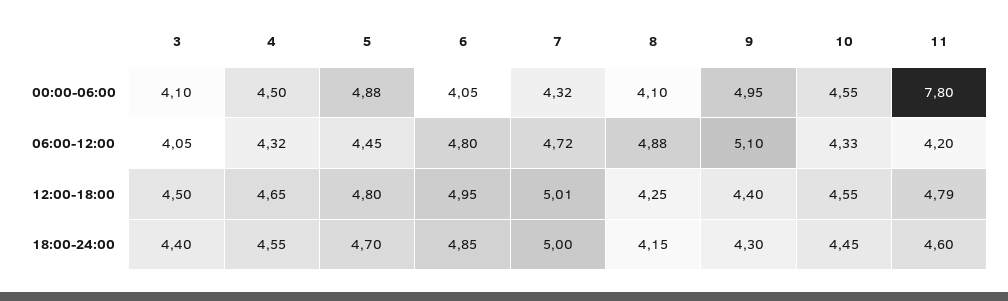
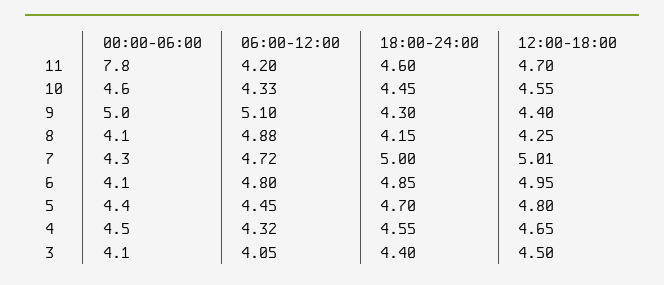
5, 00:00-06:00: 4.88 -> 4.4
11, 12:00-18:00: 4.79 -> 4.7

